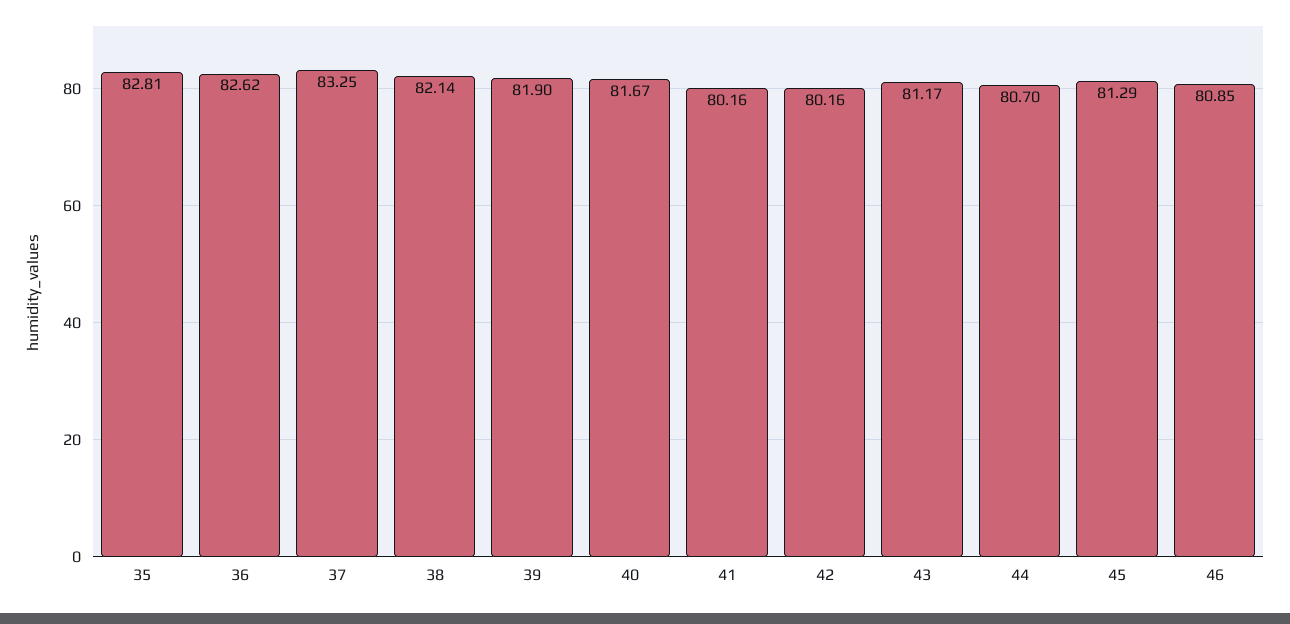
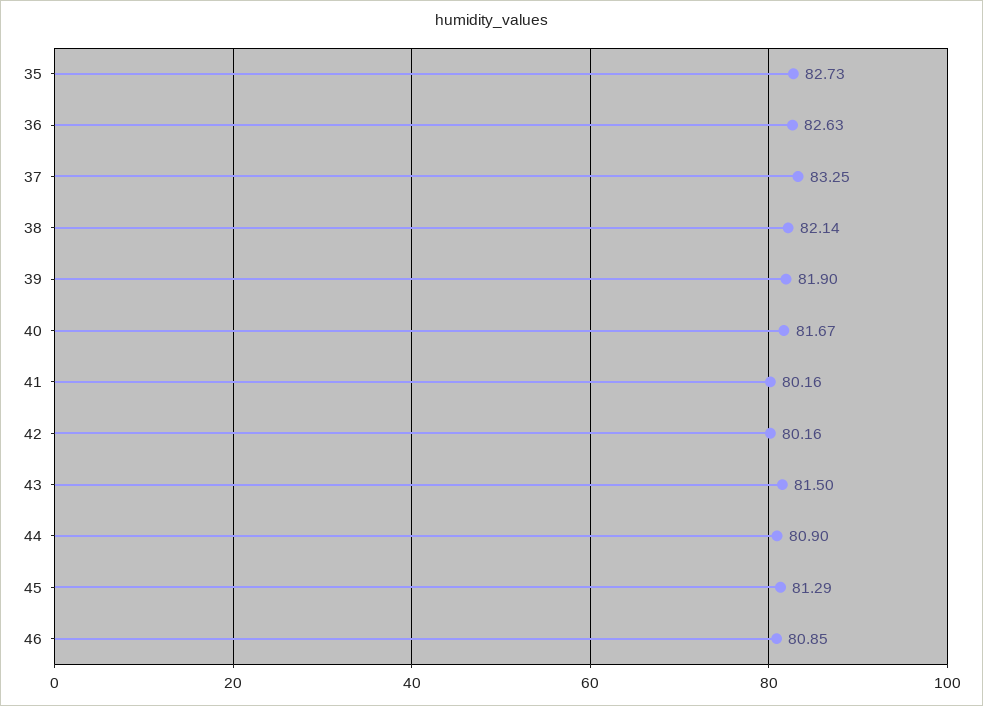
35: 82.81 -> 82.73
36: 82.62 -> 82.63
43: 81.17 -> 81.5
44: 80.7 -> 80.9

